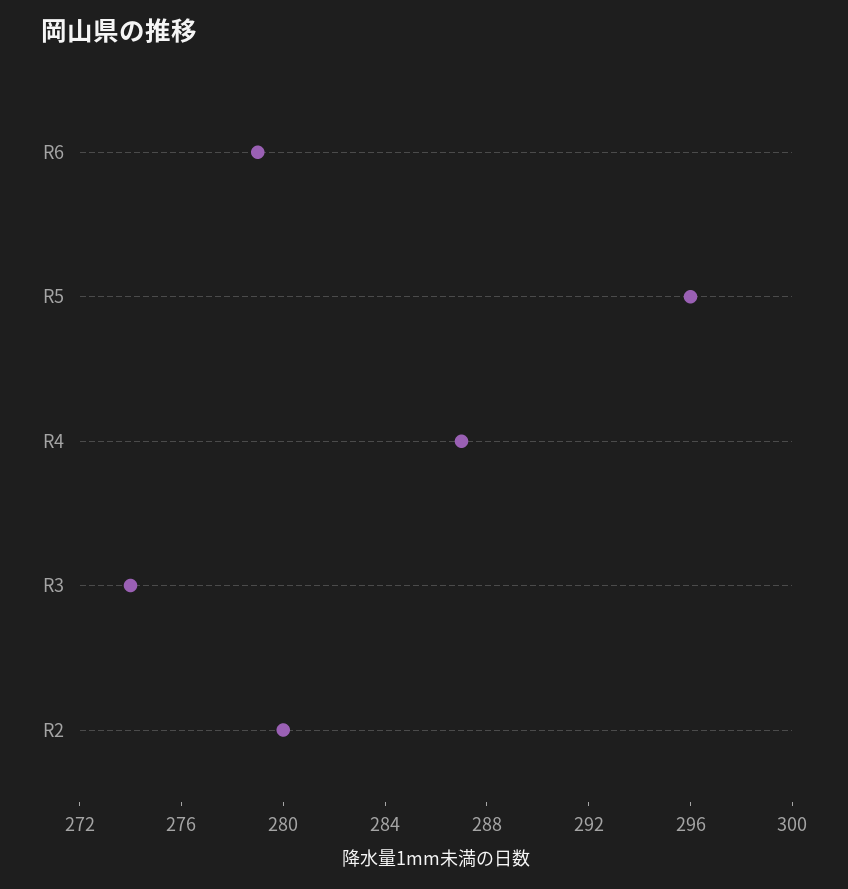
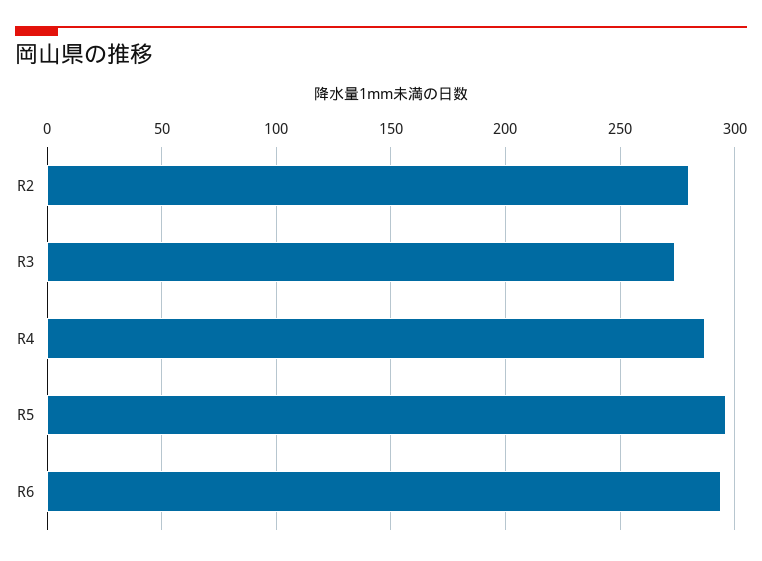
R6: 279 -> 295

